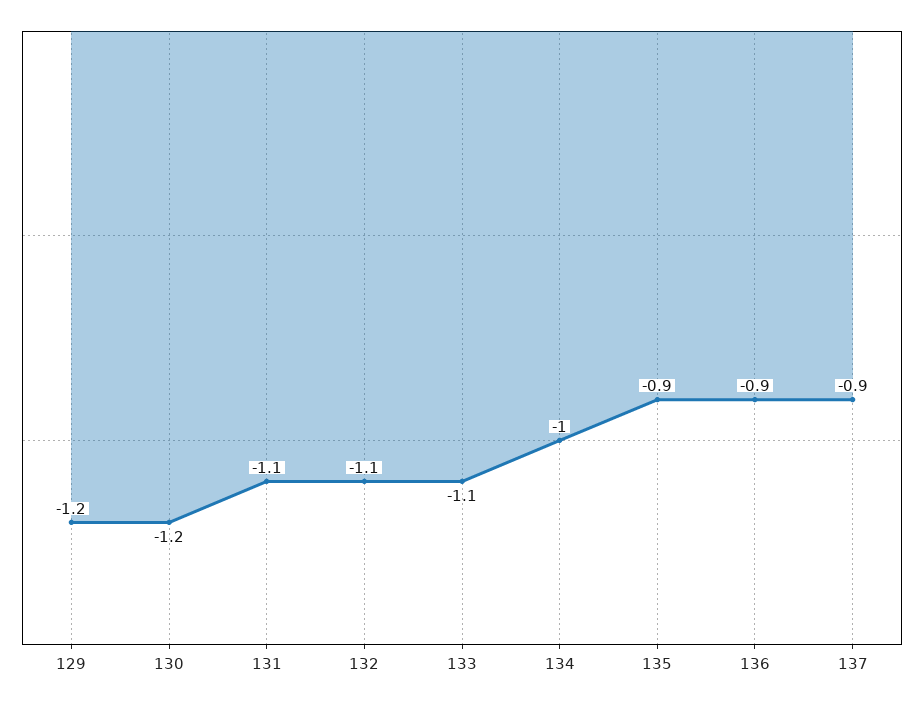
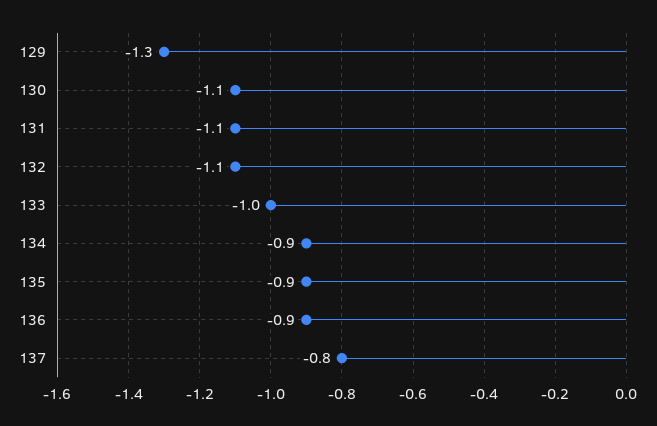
129: -1.2 -> -1.3
130: -1.2 -> -1.1
133: -1.1 -> -1
134: -1 -> -0.9
137: -0.9 -> -0.8

